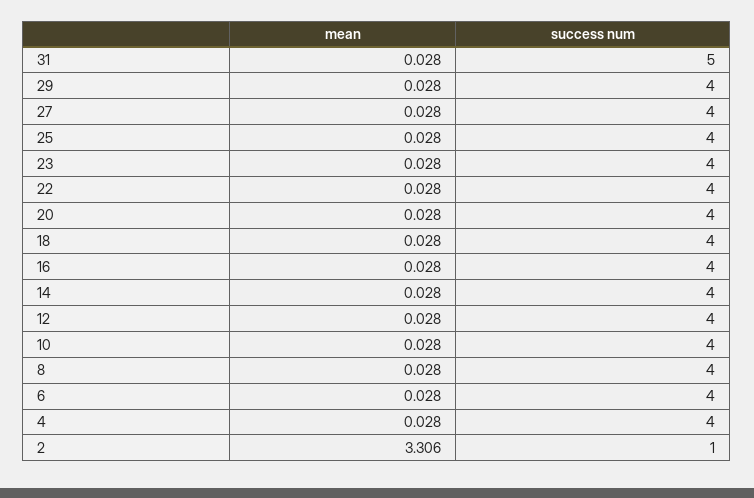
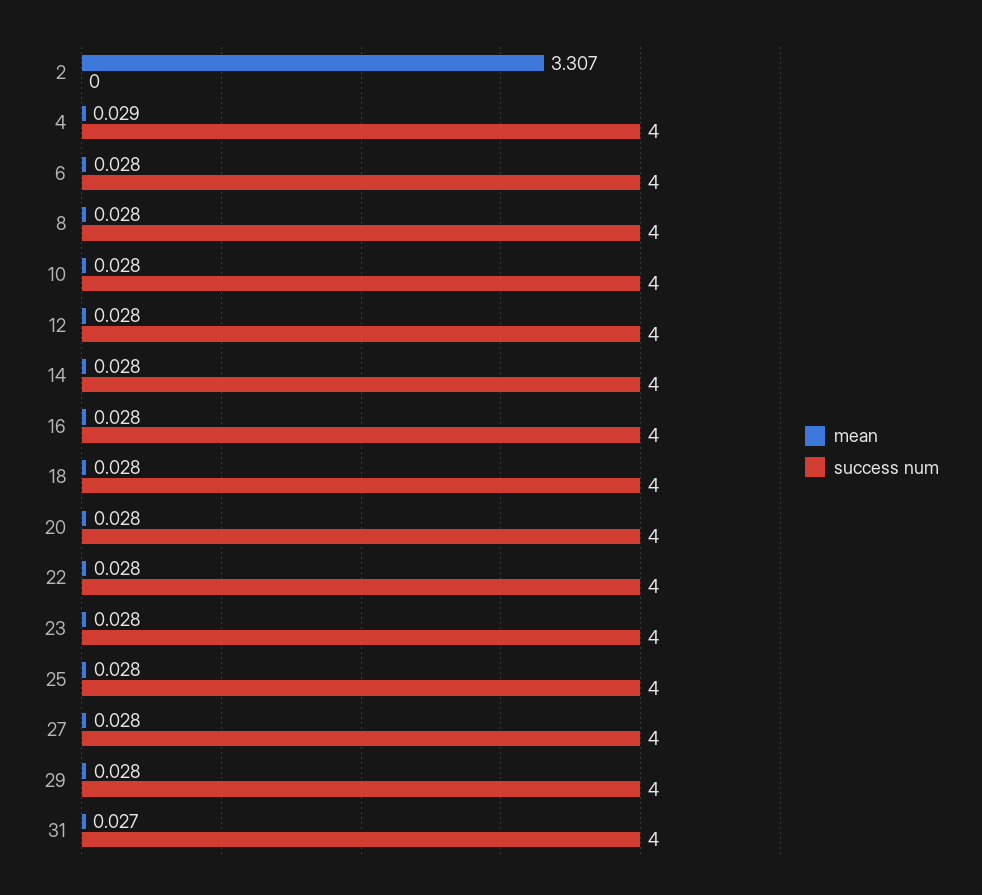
mean, 31: 0.028 -> 0.027
success num, 31: 5 -> 4
mean, 4: 0.028 -> 0.029
mean, 2: 3.306 -> 3.307
success num, 2: 1 -> 0

